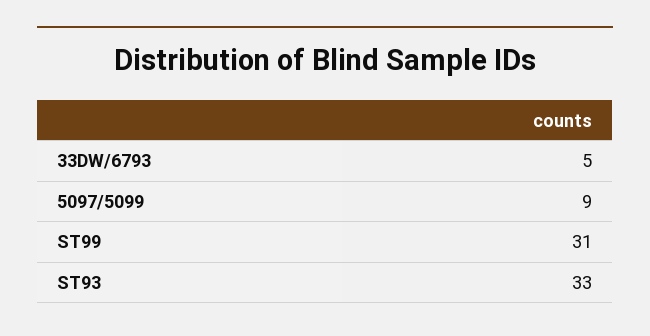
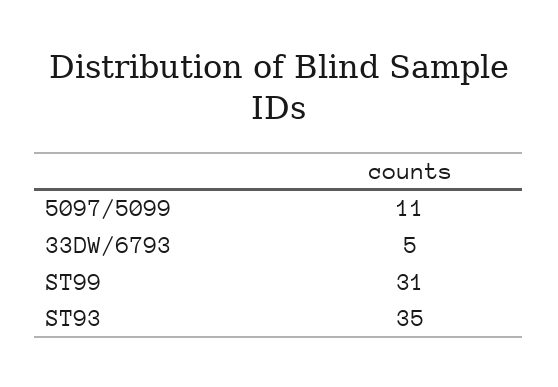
5097/5099: 9 -> 11
ST93: 33 -> 35

